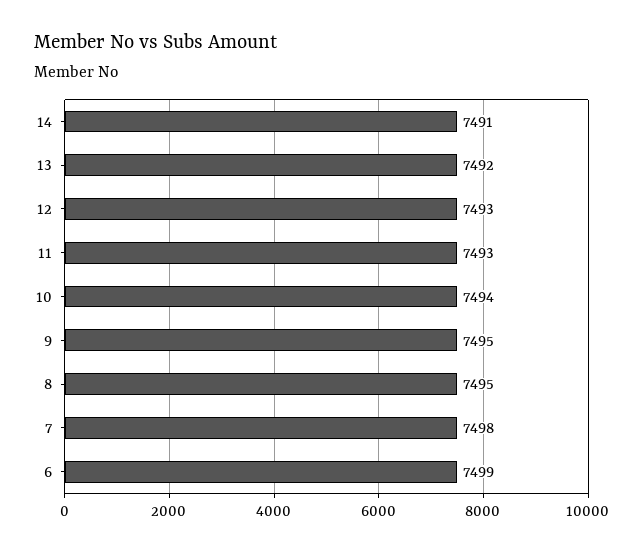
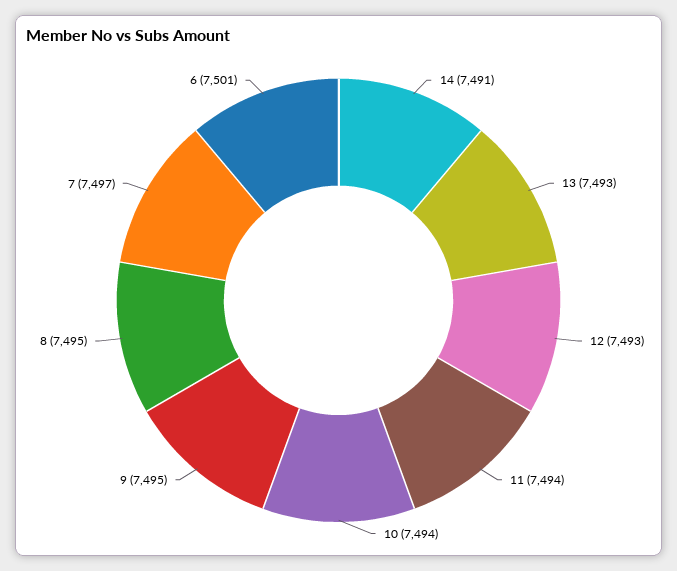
13: 7492 -> 7493
11: 7493 -> 7494
7: 7498 -> 7497
6: 7499 -> 7501

